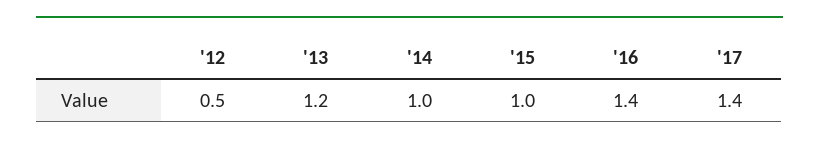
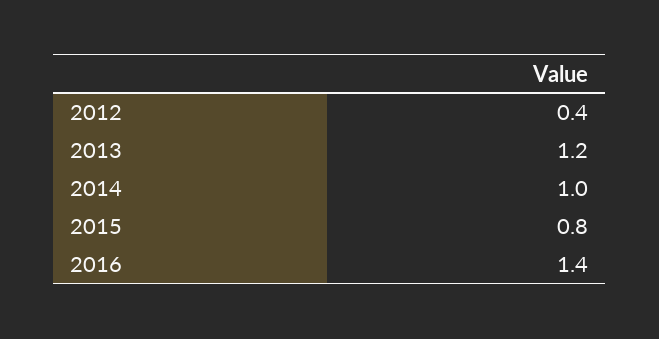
'12: 0.5 -> 0.4
'15: 1 -> 0.8
'17: 1.4 -> none

